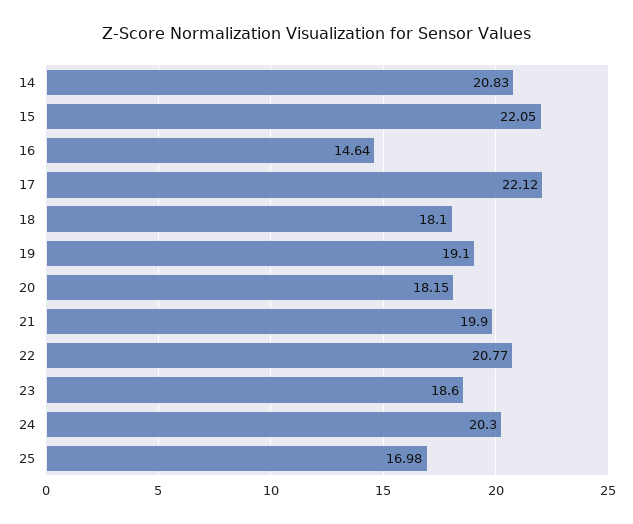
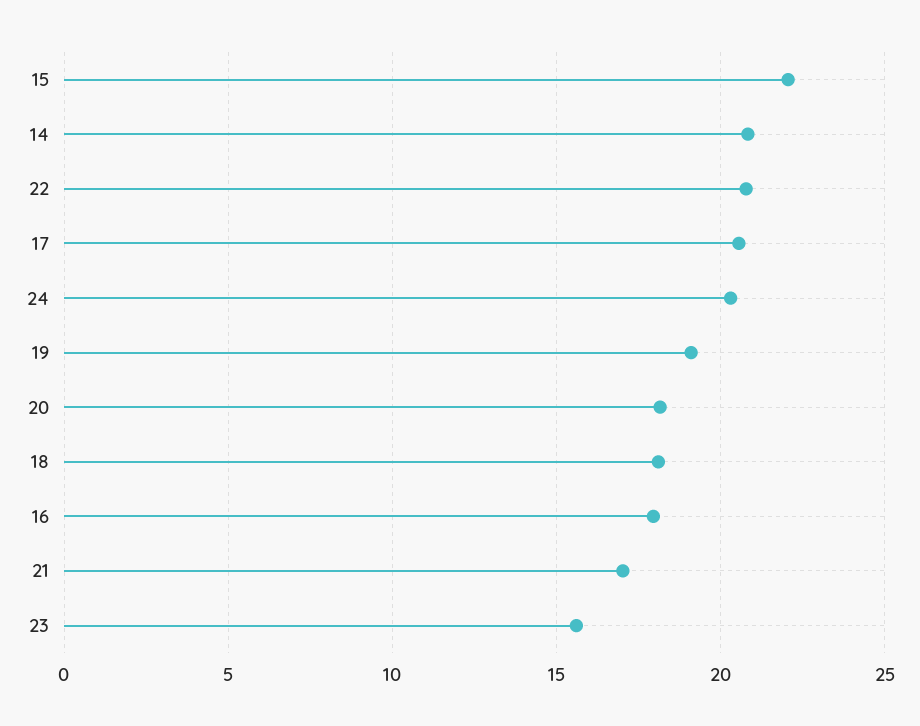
16: 14.64 -> 18
17: 22.12 -> 20.5
21: 19.9 -> 17
23: 18.6 -> 15.5
25: 16.98 -> none

